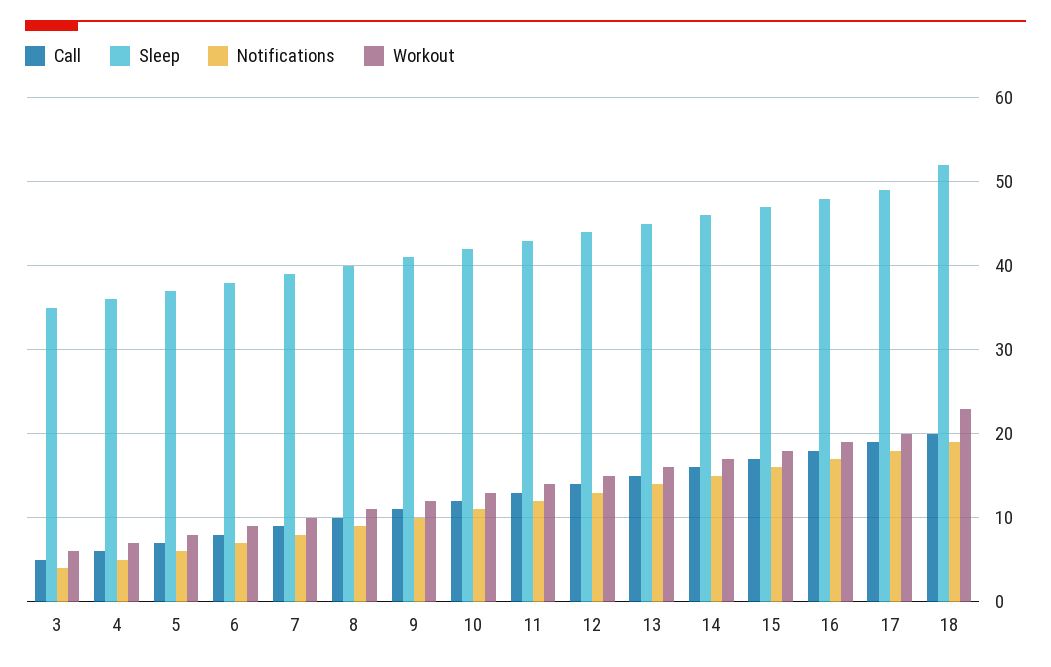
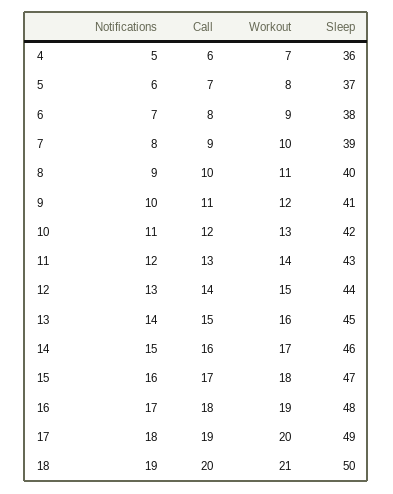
Call, 3: 5 -> none
Sleep, 3: 35 -> none
Notifications, 3: 4 -> none
Workout, 3: 6 -> none
Sleep, 18: 52 -> 50
Workout, 18: 23 -> 21

